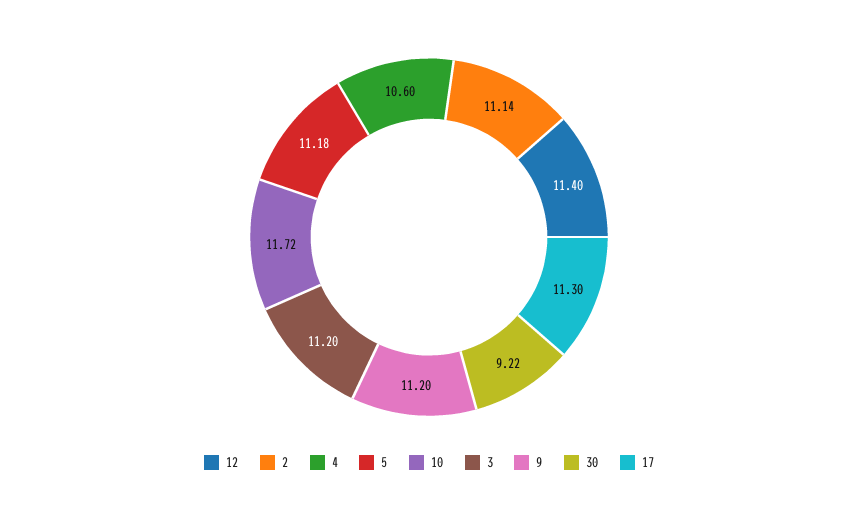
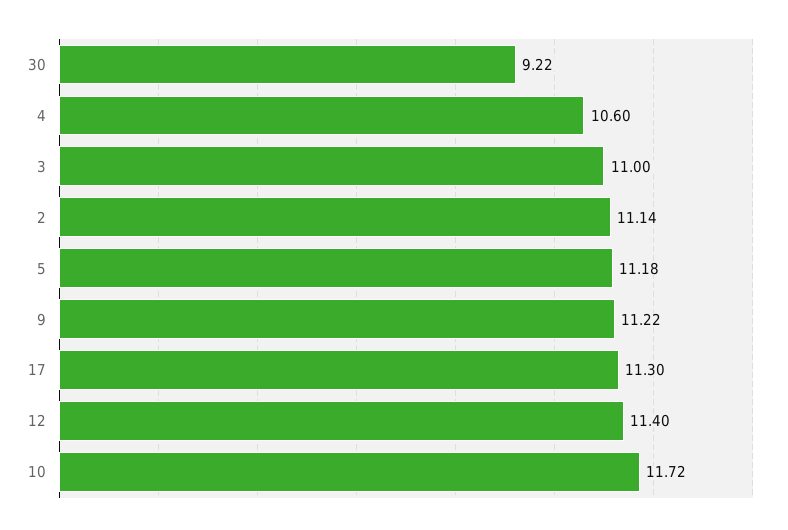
3: 11.2 -> 11
9: 11.2 -> 11.22

